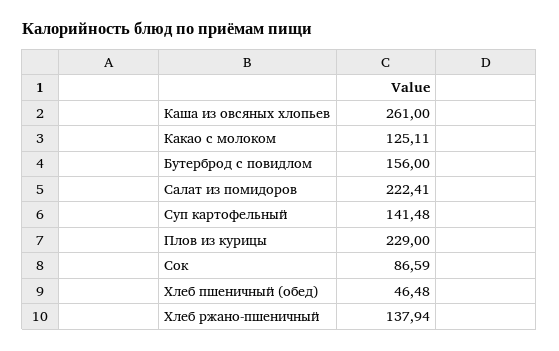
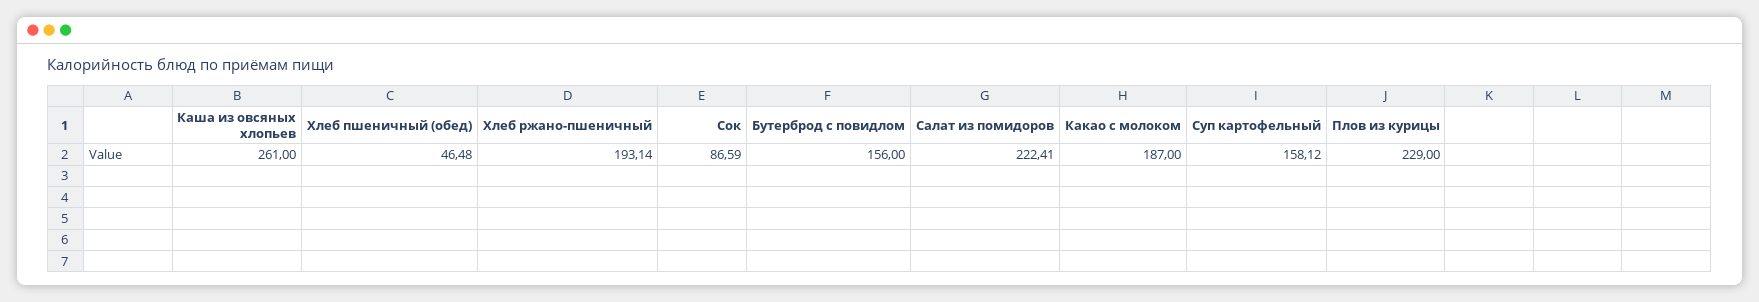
Какао с молоком: 125.11 -> 187
Суп картофельный: 141.48 -> 158.12
Хлеб ржано-пшеничный: 137.94 -> 193.14

